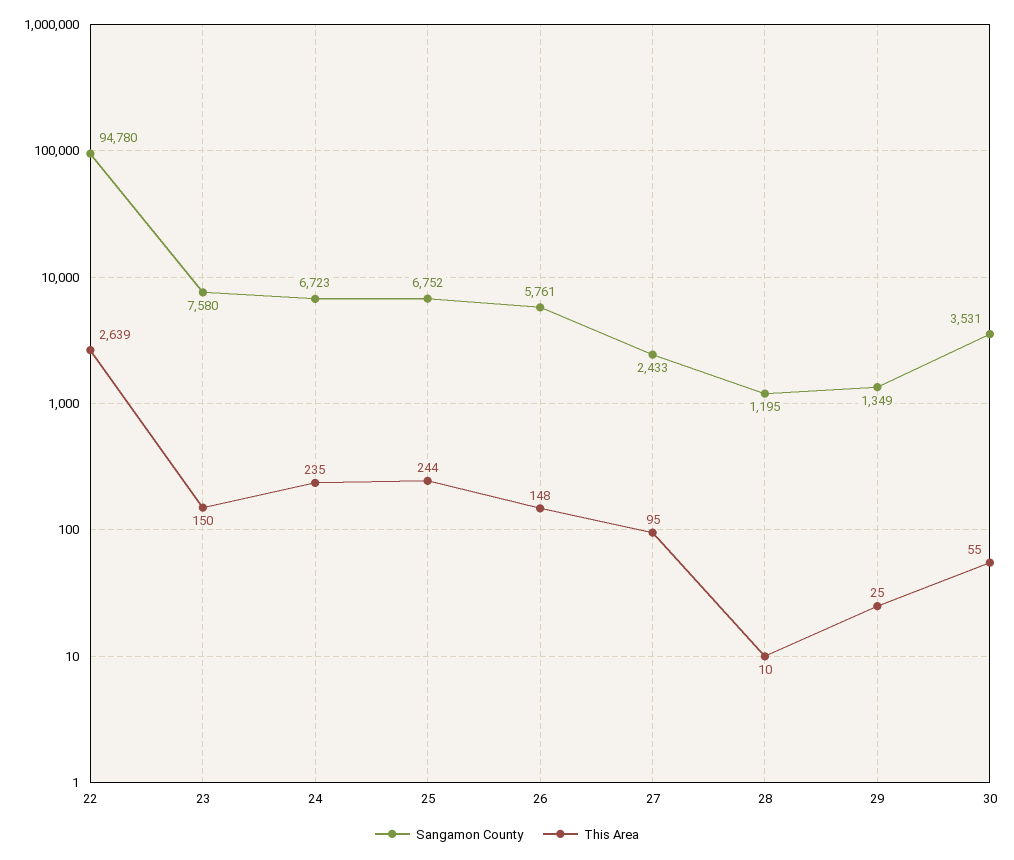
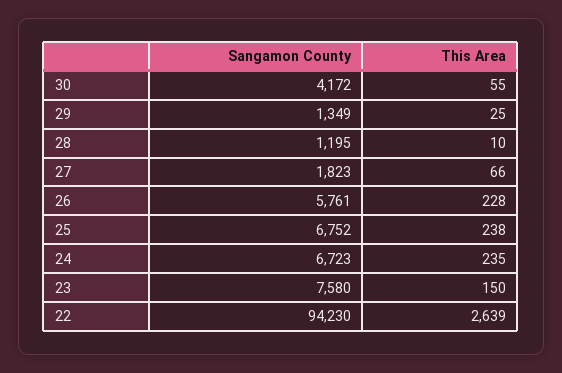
Sangamon County, 22: 94780 -> 94230
This Area, 25: 244 -> 238
This Area, 26: 148 -> 228
Sangamon County, 27: 2433 -> 1823
This Area, 27: 95 -> 66
Sangamon County, 30: 3531 -> 4172

